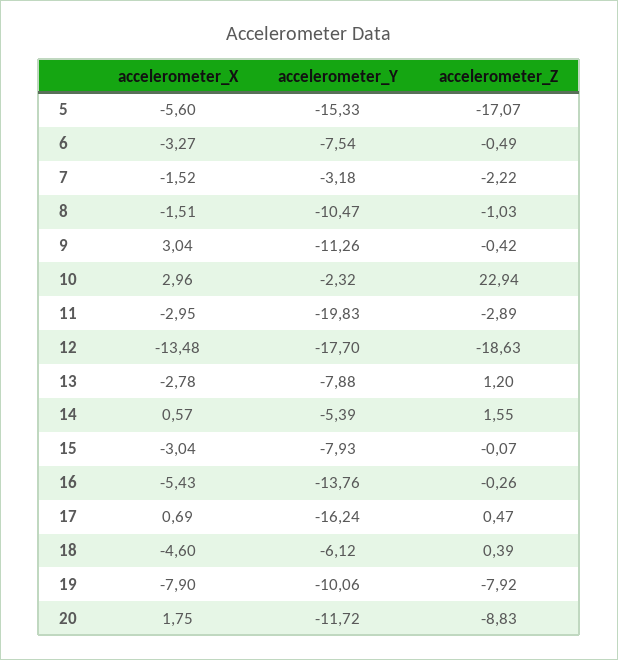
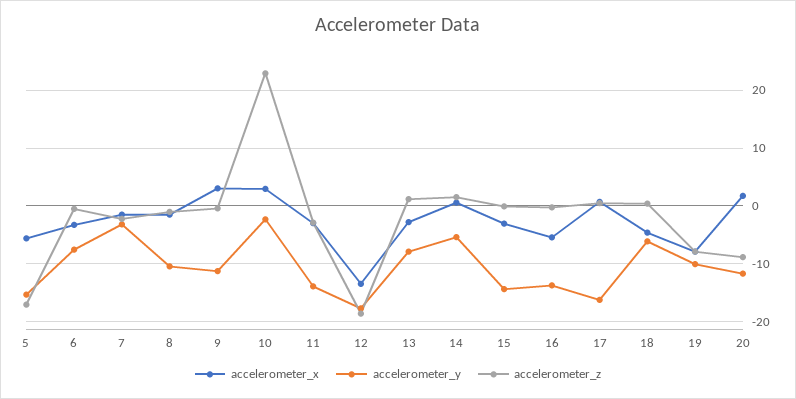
accelerometer_Y, 11: -19.83 -> -14
accelerometer_Y, 15: -7.93 -> -14

